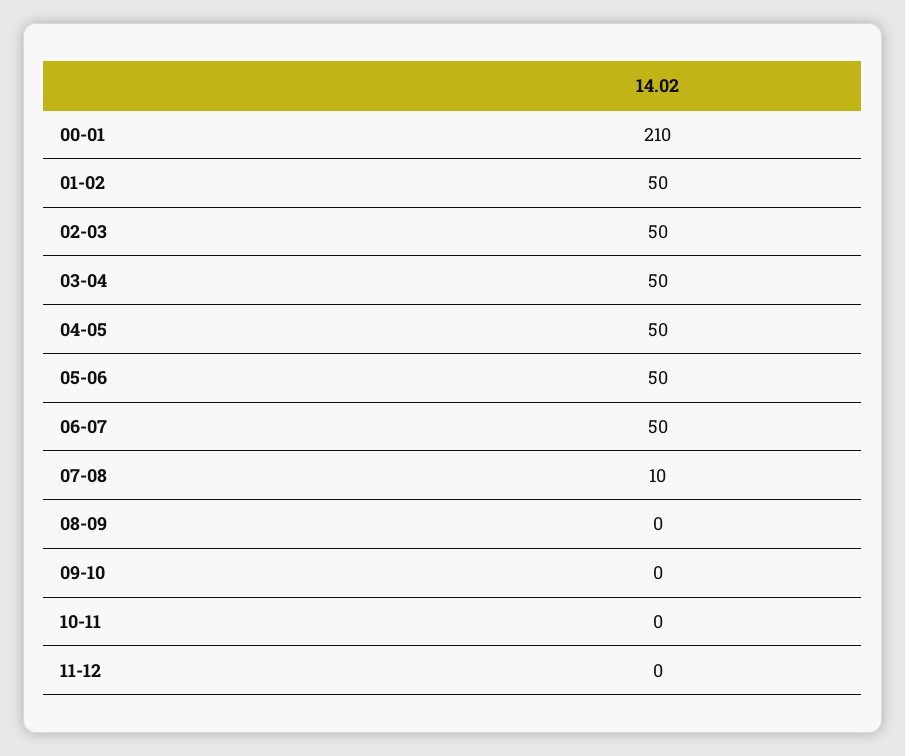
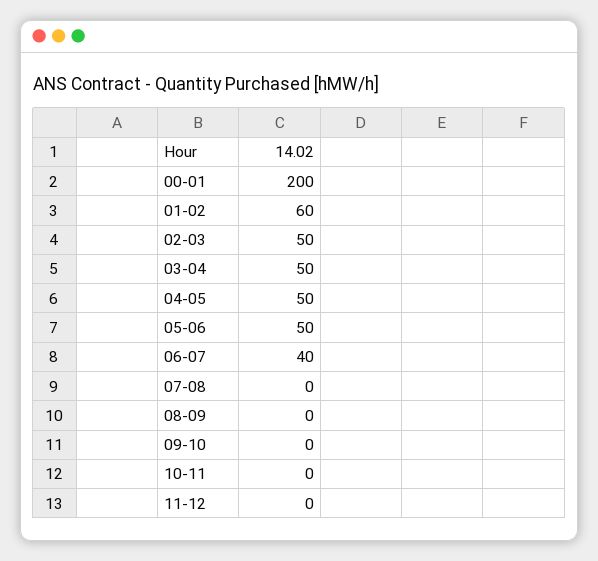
00-01: 210 -> 200
01-02: 50 -> 60
06-07: 50 -> 40
07-08: 10 -> 0

